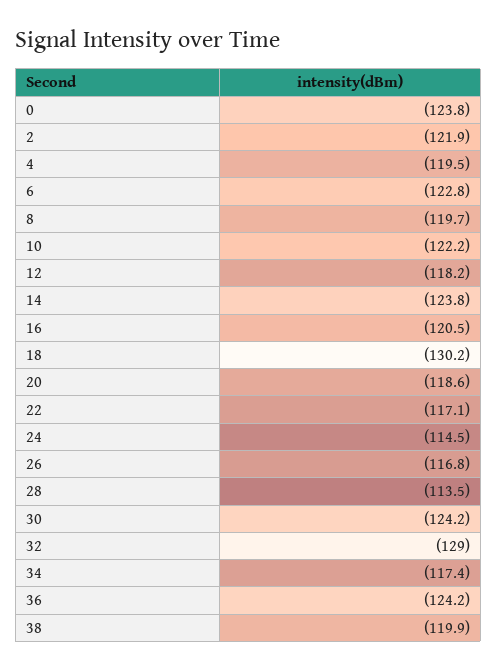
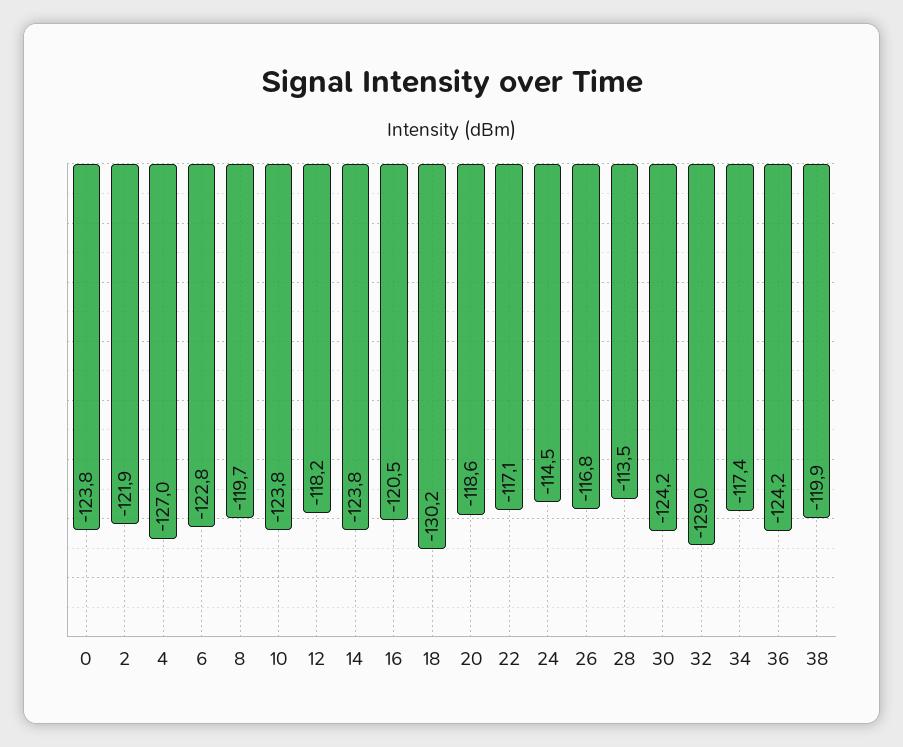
4: -119.5 -> -127
10: -122.2 -> -123.8

